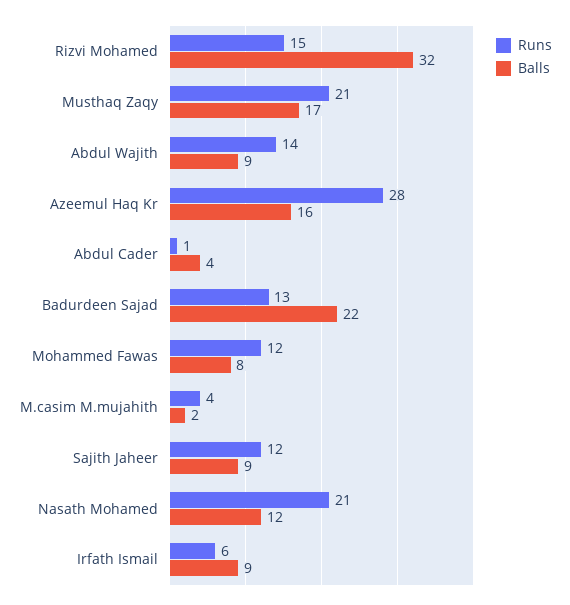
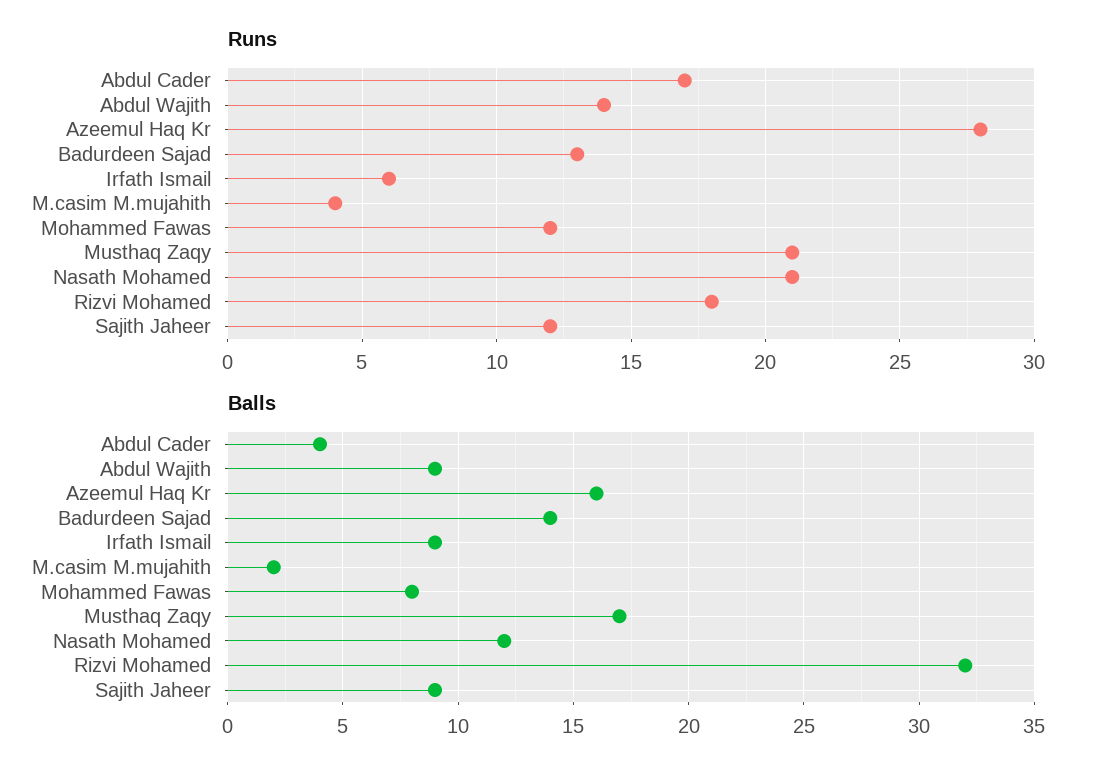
Runs, Rizvi Mohamed: 15 -> 18
Runs, Abdul Cader: 1 -> 17
Balls, Badurdeen Sajad: 22 -> 14

